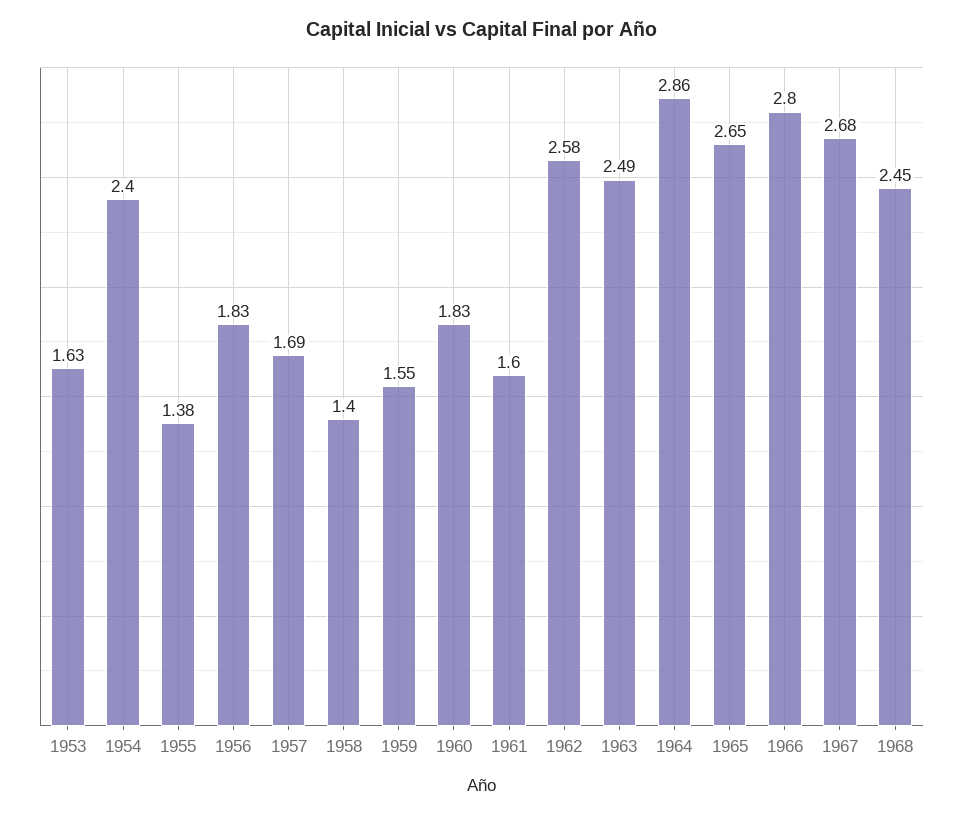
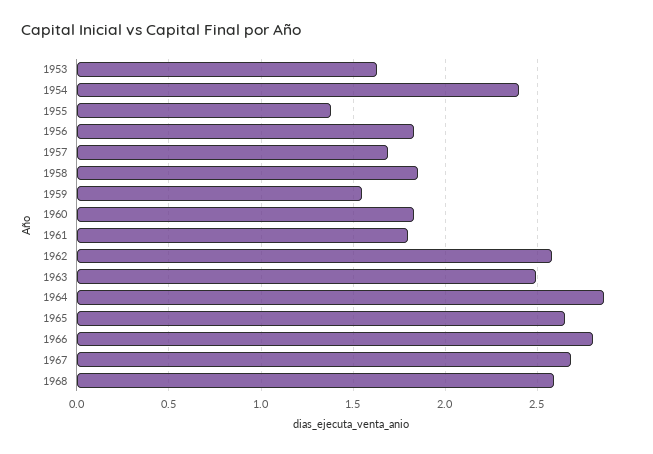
1958: 1.4 -> 1.85
1961: 1.6 -> 1.8
1968: 2.45 -> 2.6

